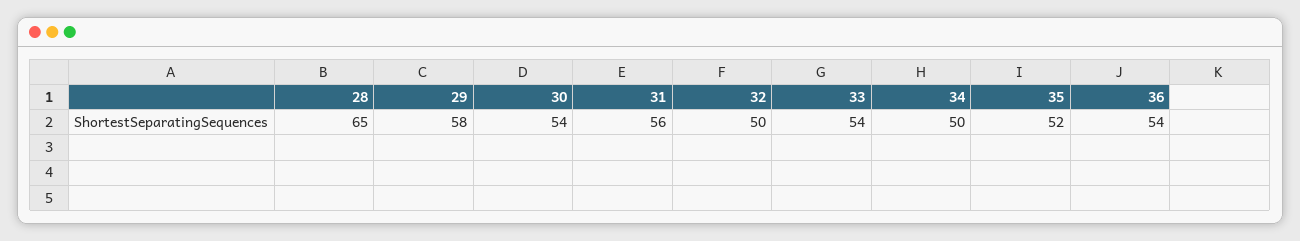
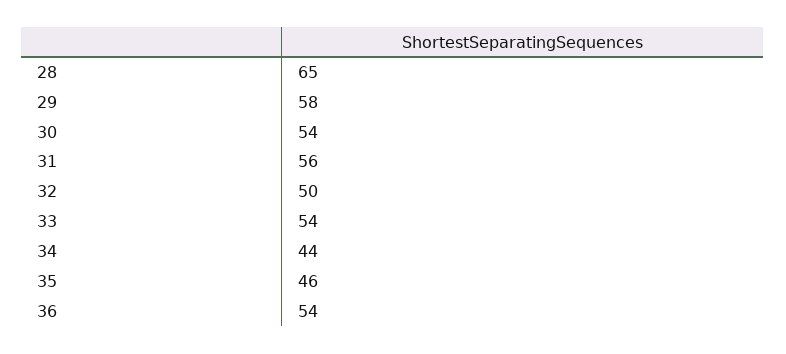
34: 50 -> 44
35: 52 -> 46

